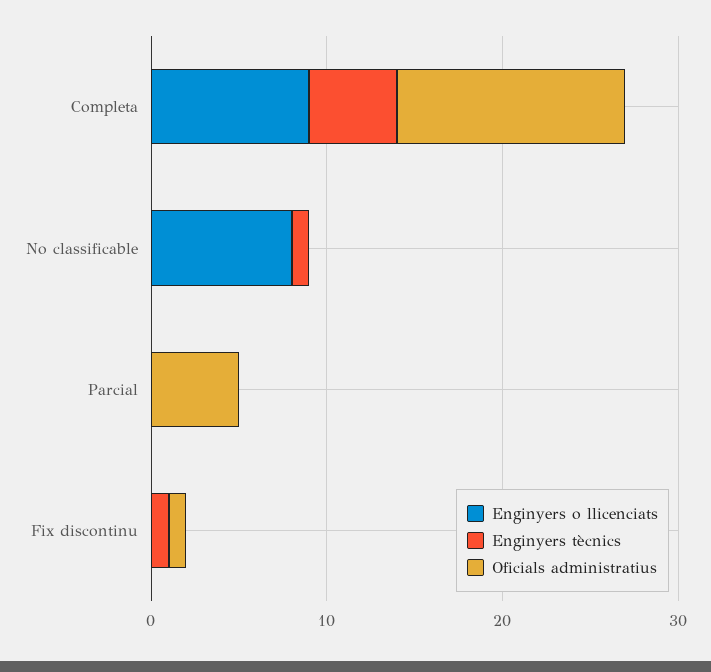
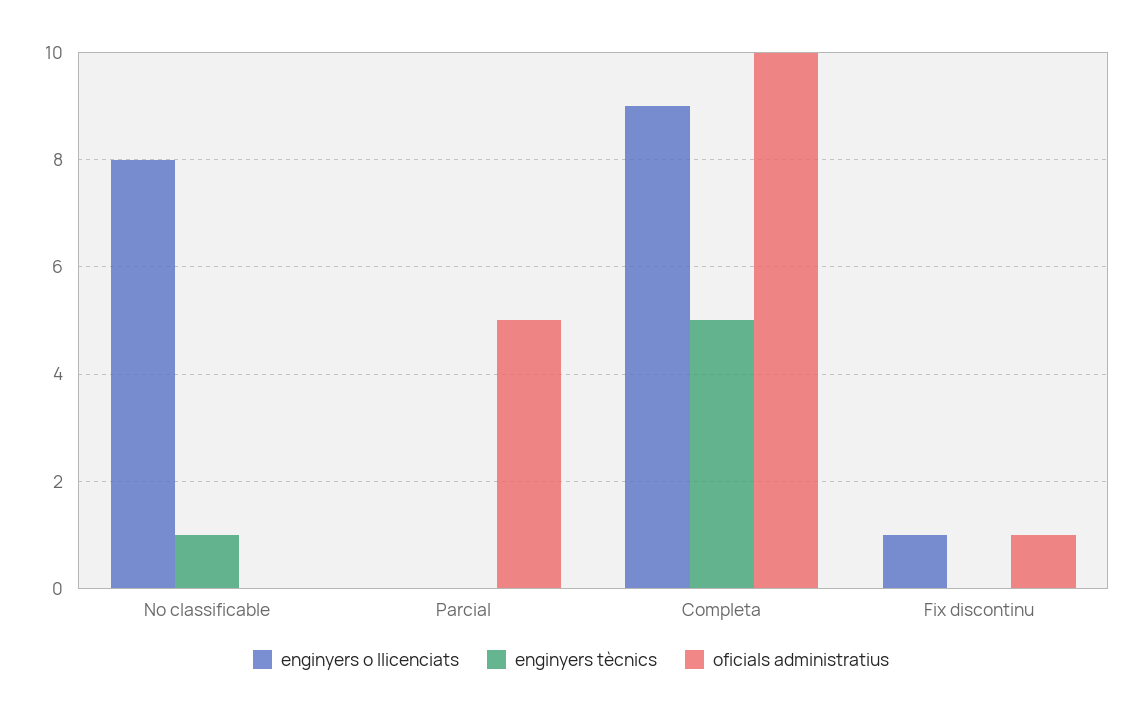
Oficials administratius, Completa: 13 -> 10
Enginyers o llicenciats, Fix discontinu: 0 -> 1
Enginyers tècnics, Fix discontinu: 1 -> 0

